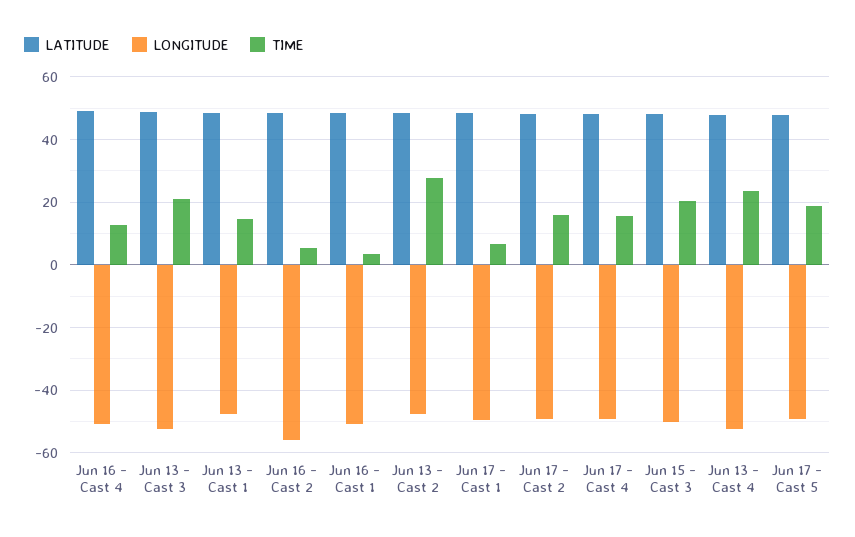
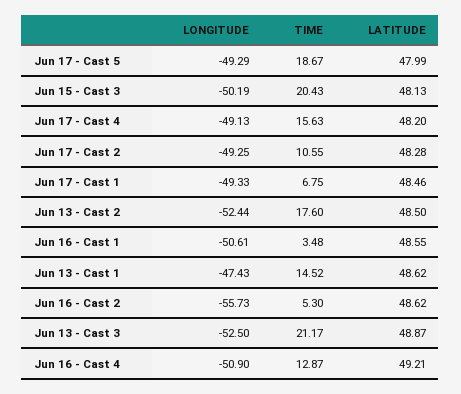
LONGITUDE, Jun 13 - Cast 2: -48 -> -52.44
TIME, Jun 13 - Cast 2: 28 -> 17.6
TIME, Jun 17 - Cast 2: 16 -> 10.55
LATITUDE, Jun 13 - Cast 4: 48 -> none
LONGITUDE, Jun 13 - Cast 4: -52 -> none
TIME, Jun 13 - Cast 4: 24 -> none

